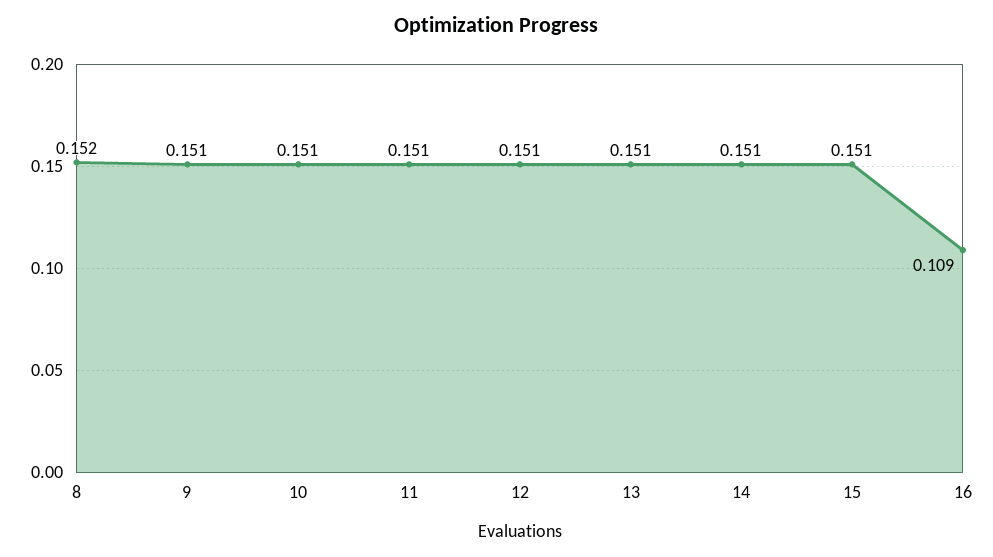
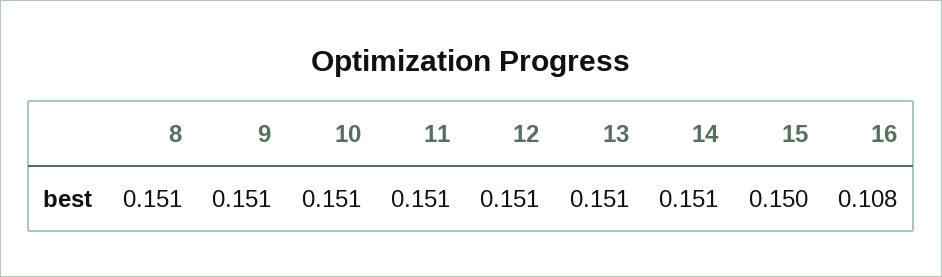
8: 0.152 -> 0.151
15: 0.151 -> 0.15
16: 0.109 -> 0.108

